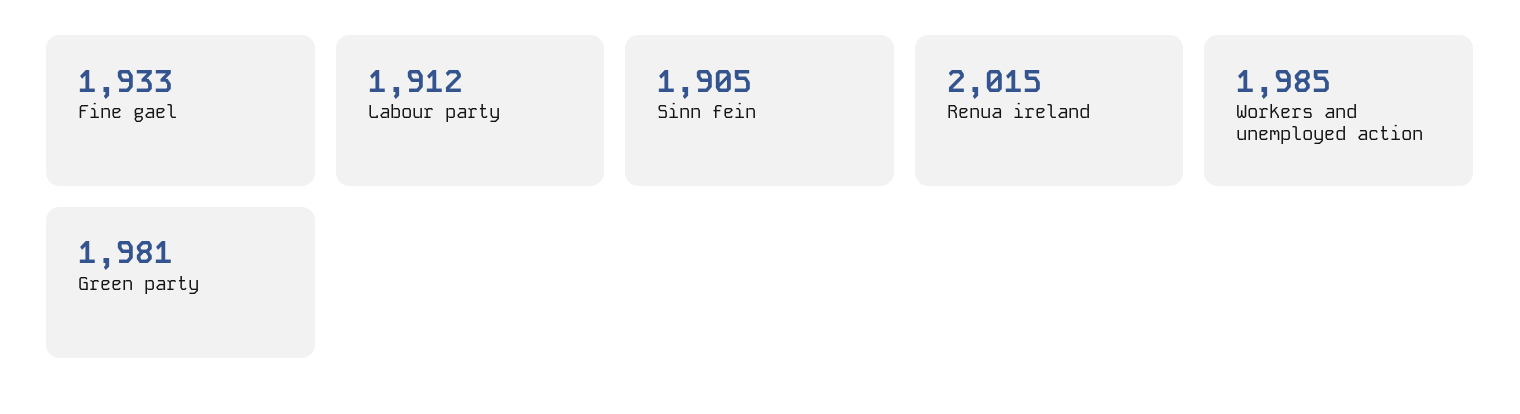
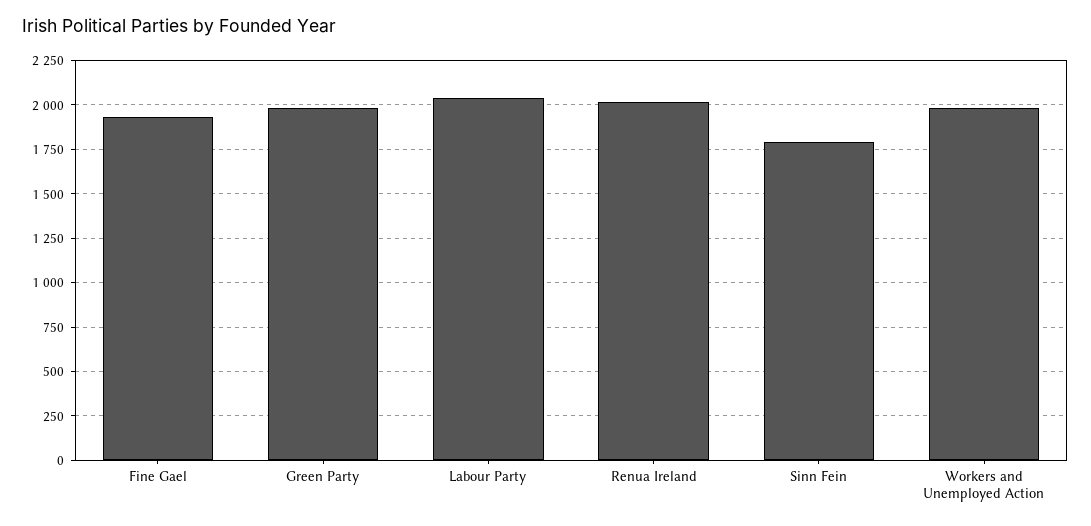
Labour party: 1912 -> 2050
Sinn fein: 1905 -> 1800

